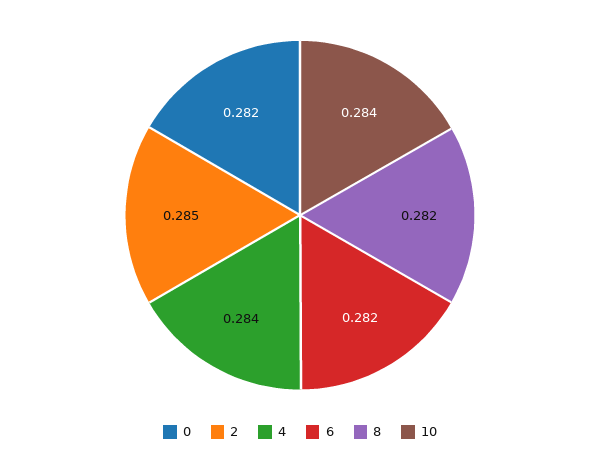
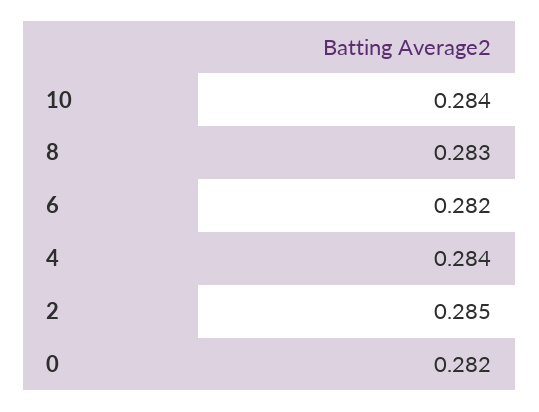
8: 0.282 -> 0.283

